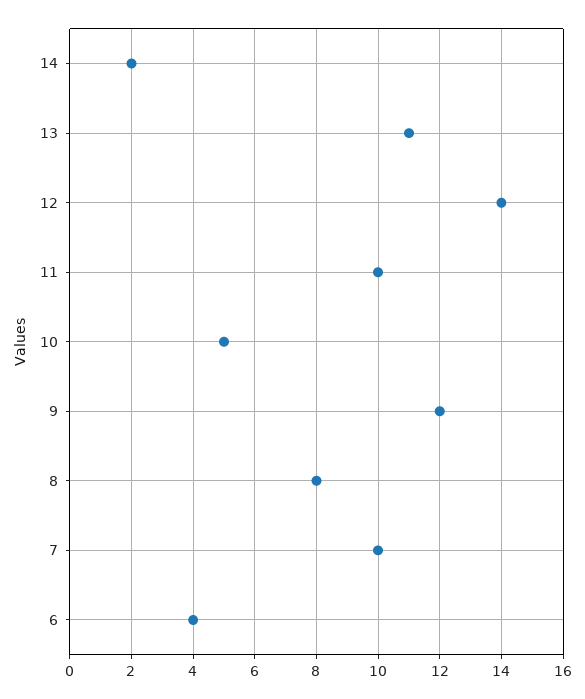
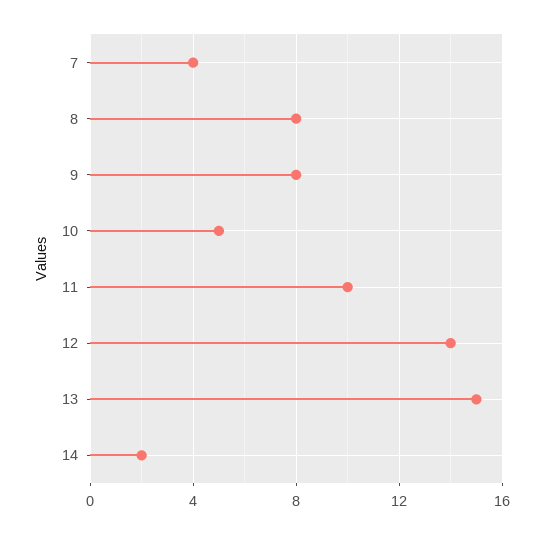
13: 11 -> 15
9: 12 -> 8
7: 10 -> 4
6: 4 -> none

